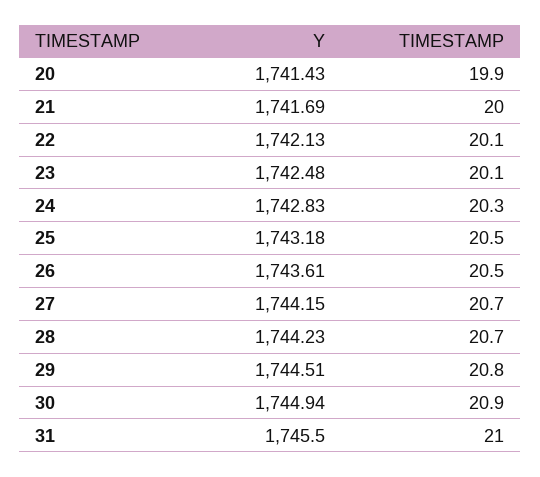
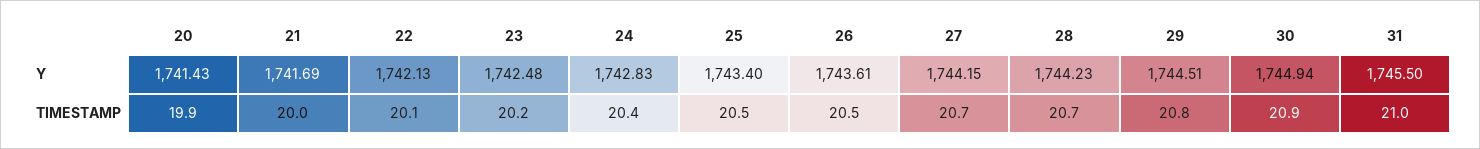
TIMESTAMP, 23: 20.1 -> 20.2
TIMESTAMP, 24: 20.3 -> 20.4
Y, 25: 1743.18 -> 1743.4

